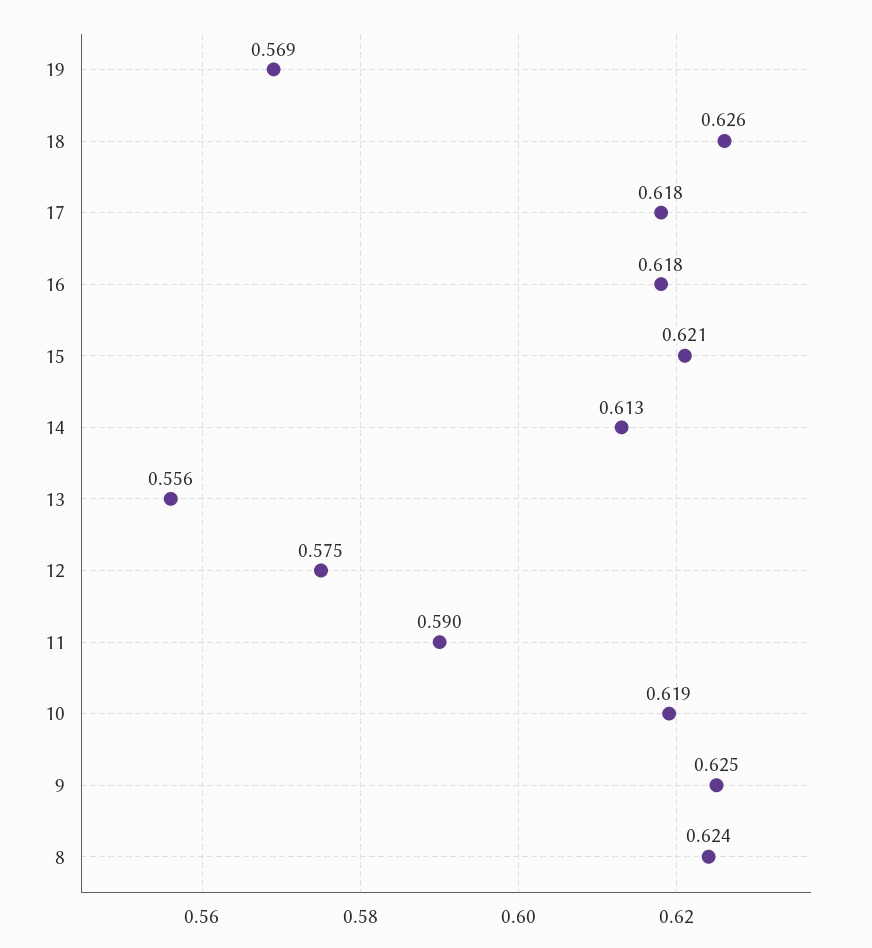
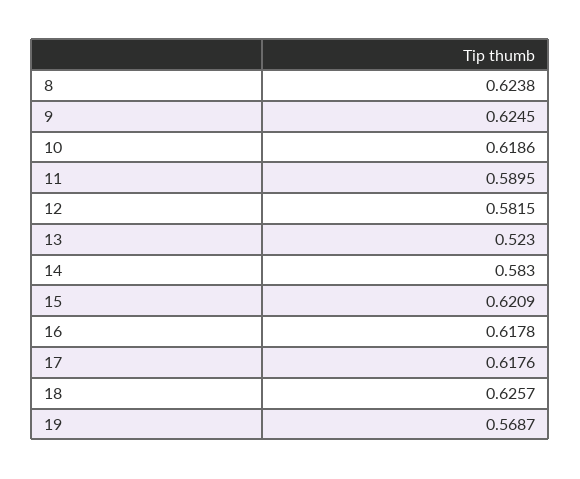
14: 0.613 -> 0.583
13: 0.556 -> 0.523
12: 0.575 -> 0.5815

